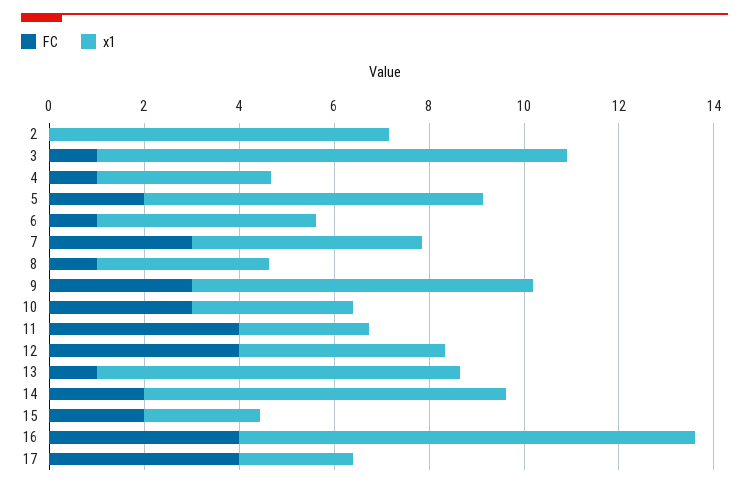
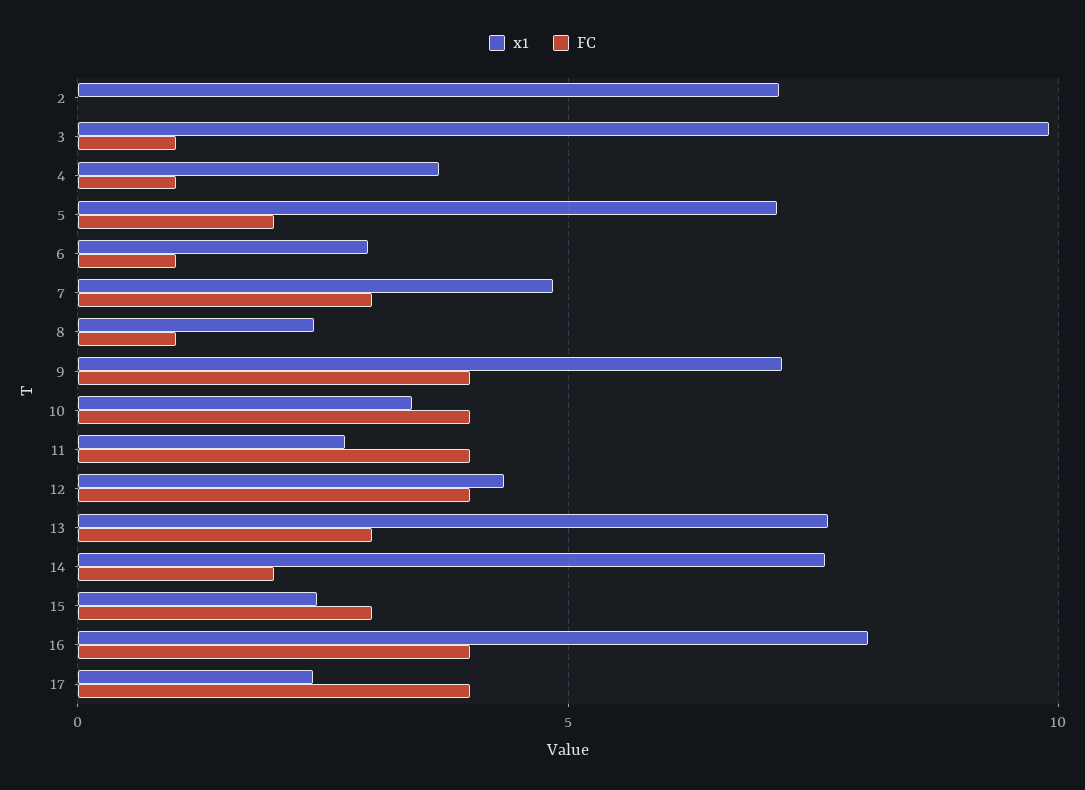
x1, 6: 4.5 -> 3
x1, 8: 3.5 -> 2.5
FC, 9: 3 -> 4
FC, 10: 3 -> 4
FC, 13: 1 -> 3
FC, 15: 2 -> 3
x1, 16: 9.5 -> 8

